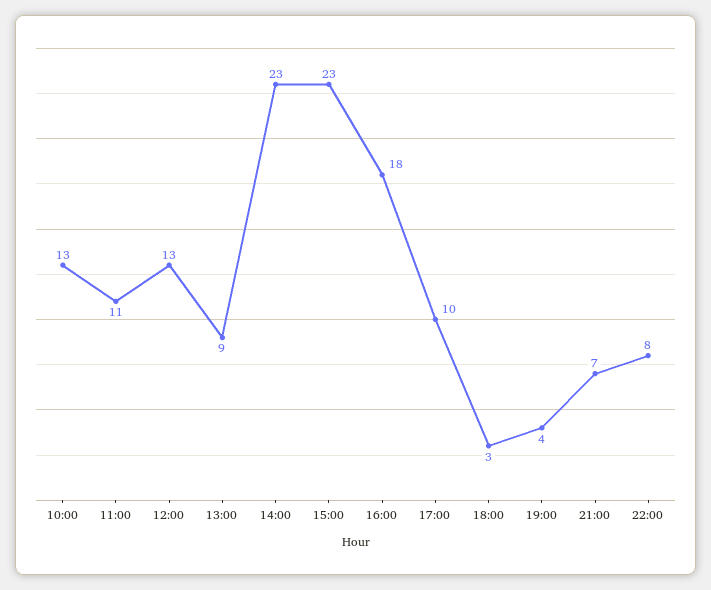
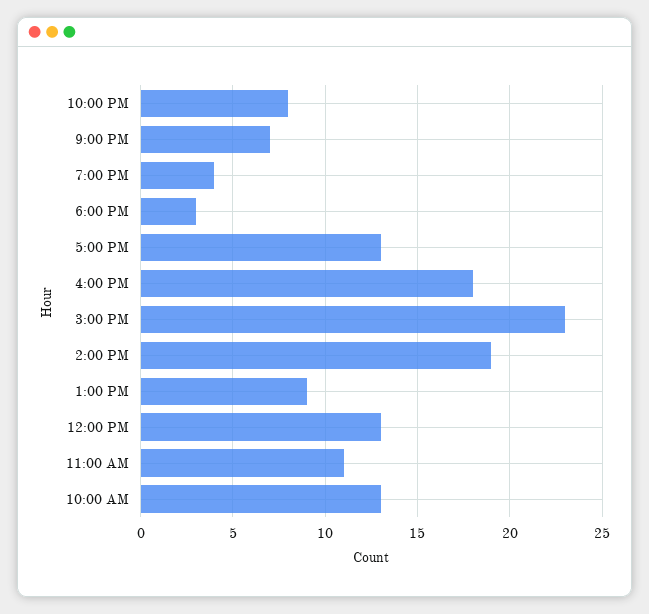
14:00: 23 -> 19
17:00: 10 -> 13

